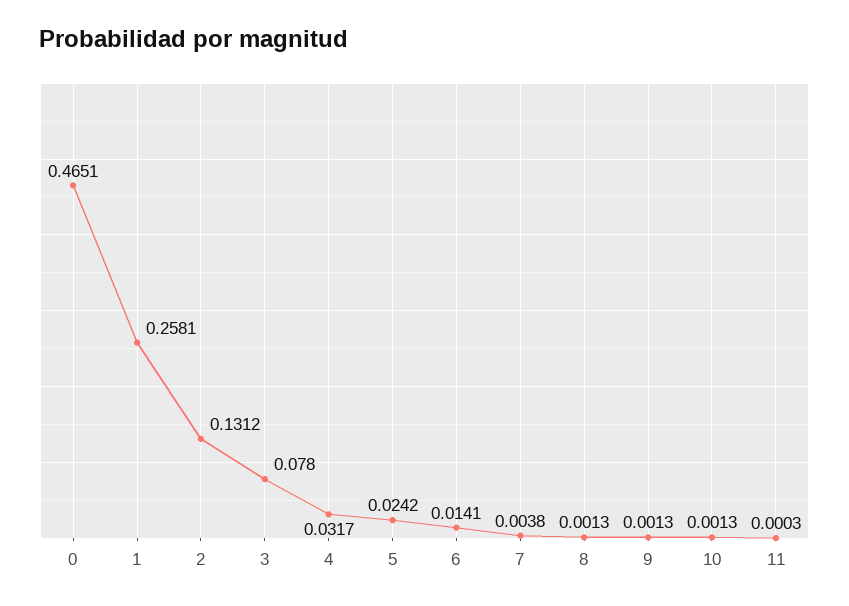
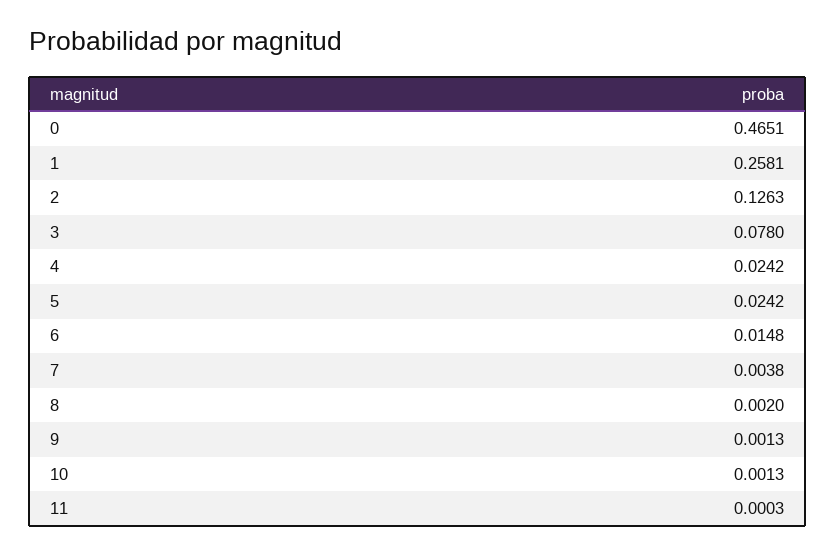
2: 0.1312 -> 0.1263
4: 0.0317 -> 0.0242
6: 0.0141 -> 0.0148
8: 0.0013 -> 0.002

